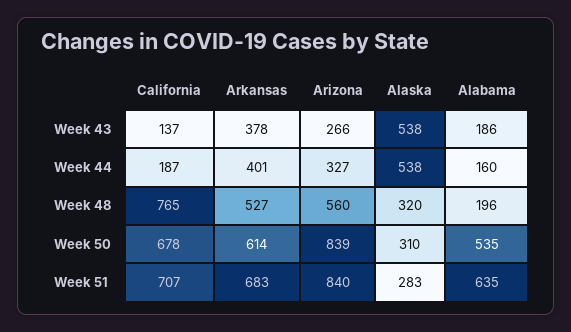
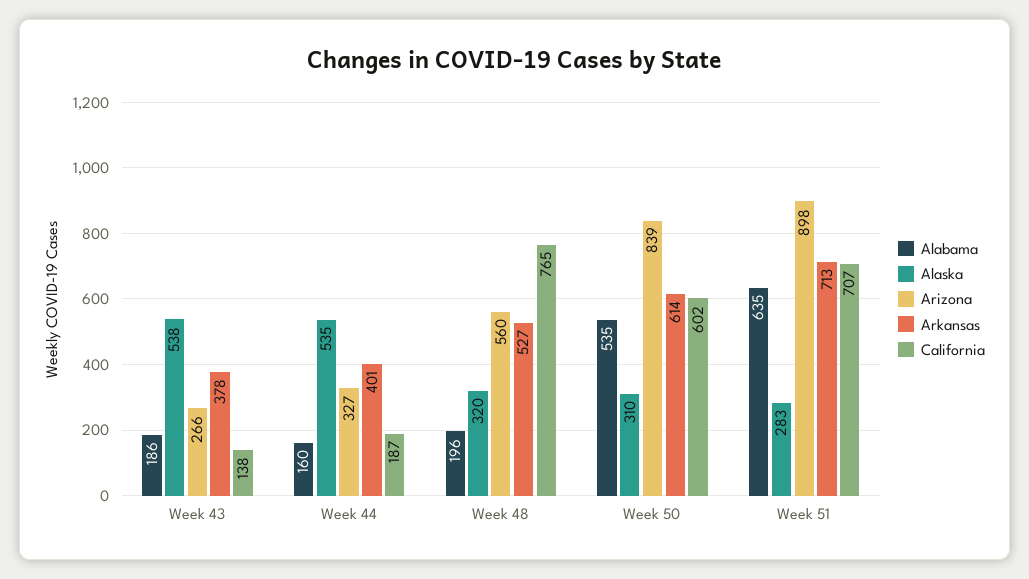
California, Week 43: 137 -> 138
Alaska, Week 44: 538 -> 535
California, Week 50: 678 -> 602
Arkansas, Week 51: 683 -> 713
Arizona, Week 51: 840 -> 898

